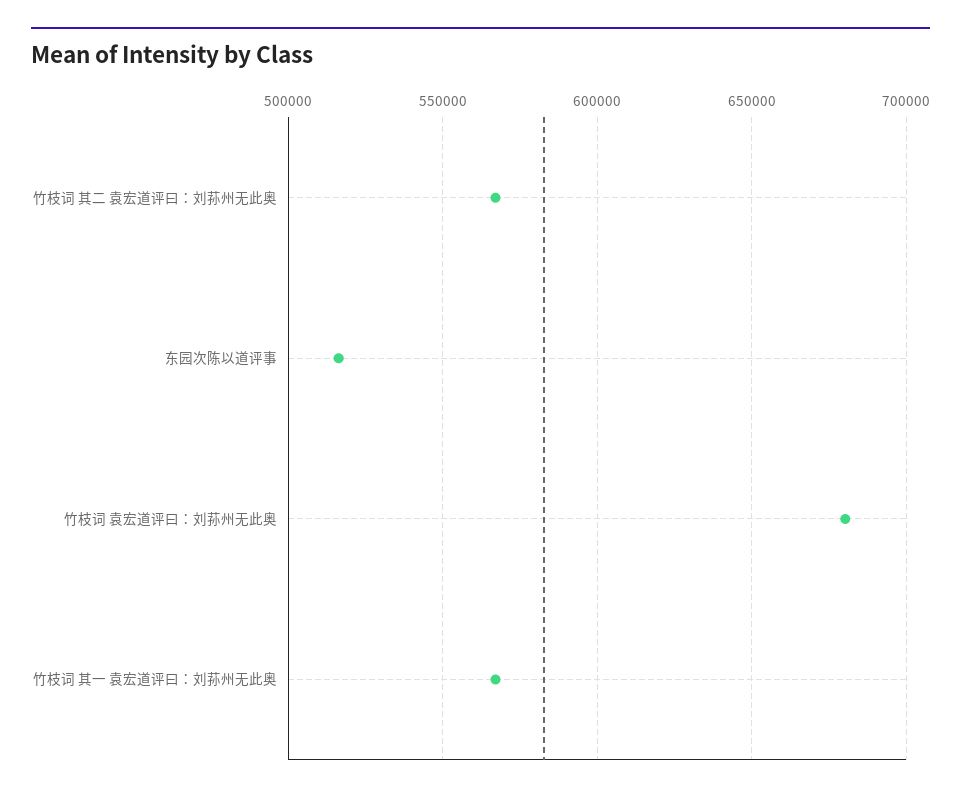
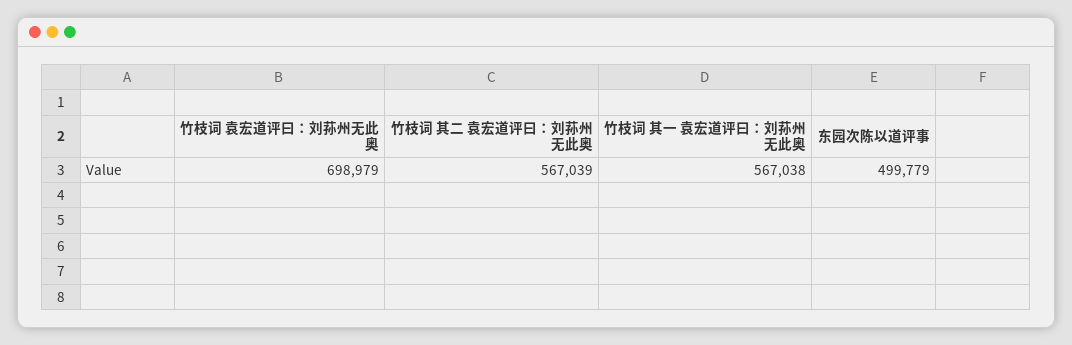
东园次陈以道评事: 515000 -> 499779
竹枝词 袁宏道评曰：刘荪州无此奥: 680000 -> 698979

